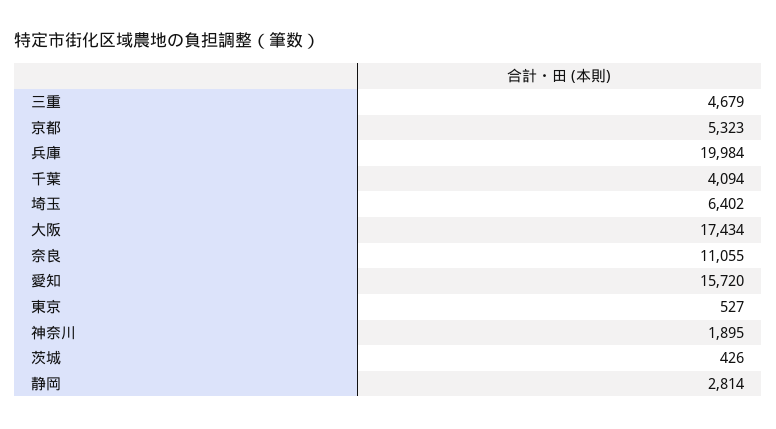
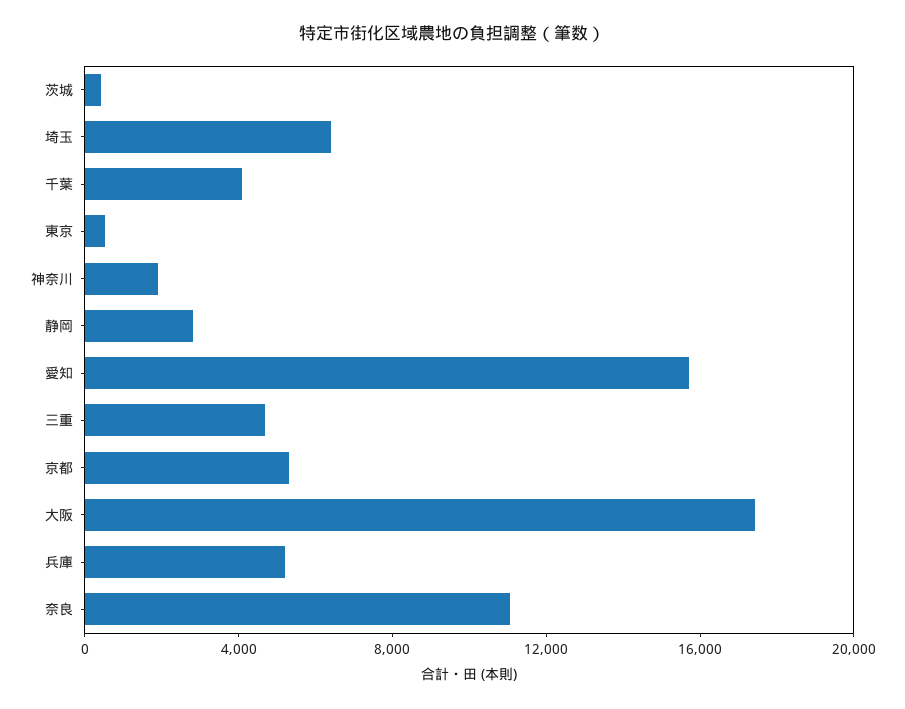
兵庫: 19984 -> 5000

